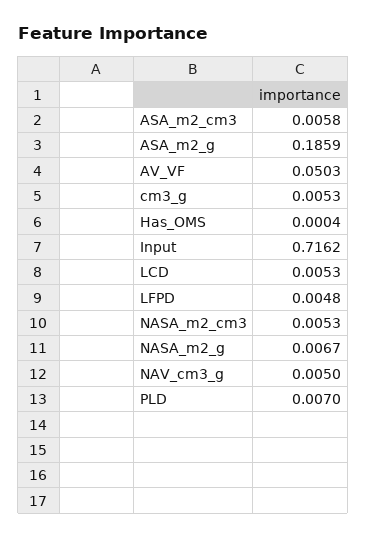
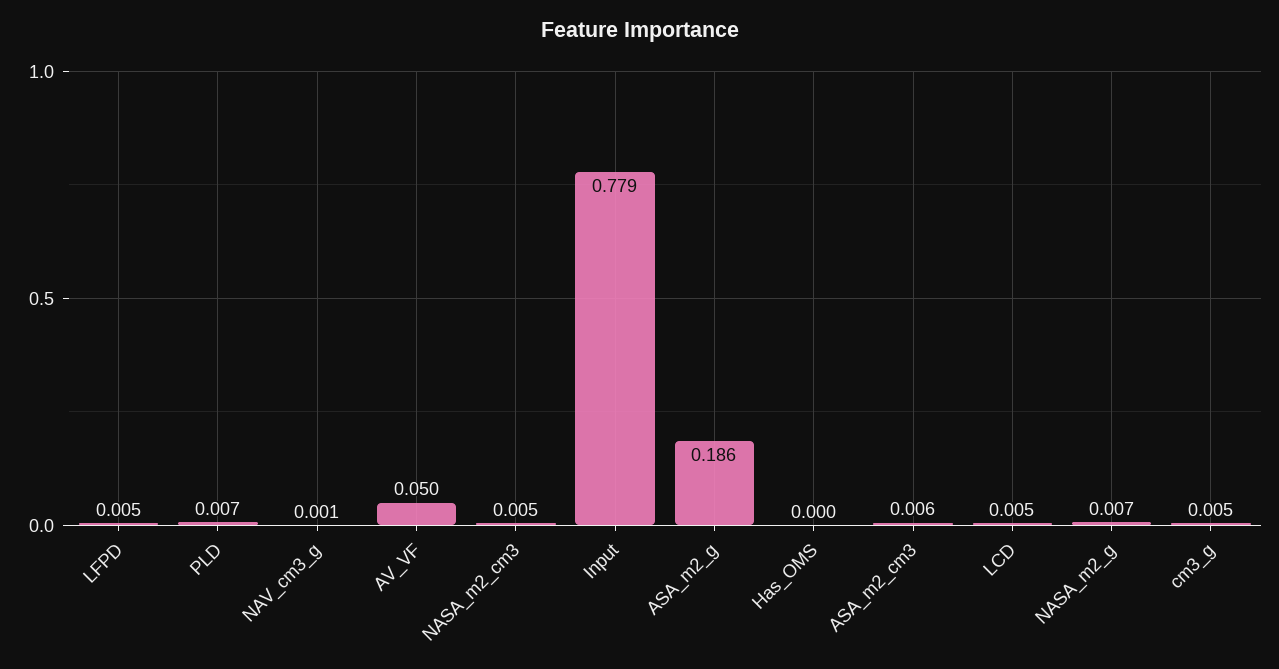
Input: 0.7162 -> 0.779
NAV_cm3_g: 0.005 -> 0.001

